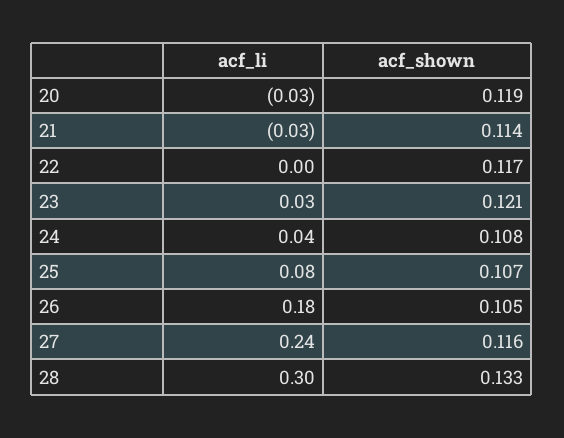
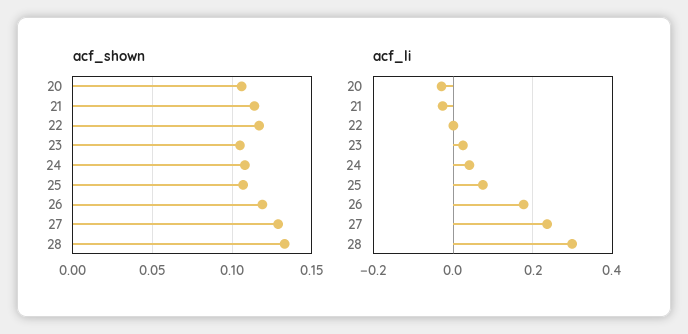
acf_shown, 20: 0.119 -> 0.105
acf_shown, 23: 0.121 -> 0.105
acf_shown, 26: 0.105 -> 0.12
acf_shown, 27: 0.116 -> 0.13

